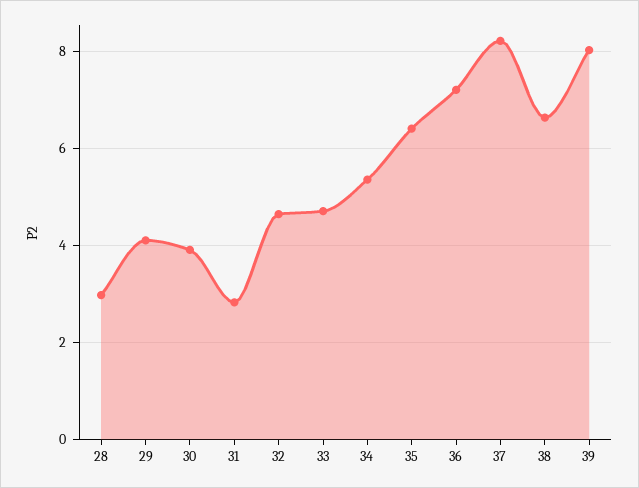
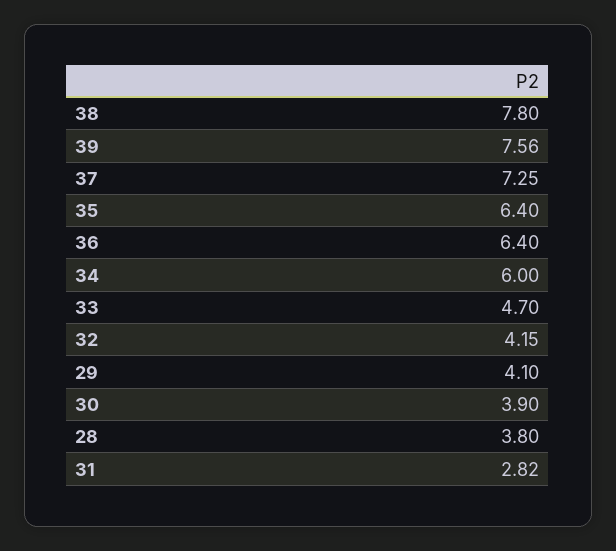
28: 3 -> 3.8
32: 4.6 -> 4.15
34: 5.4 -> 6
36: 7.2 -> 6.4
37: 8.2 -> 7.25
38: 6.6 -> 7.8
39: 8 -> 7.56

